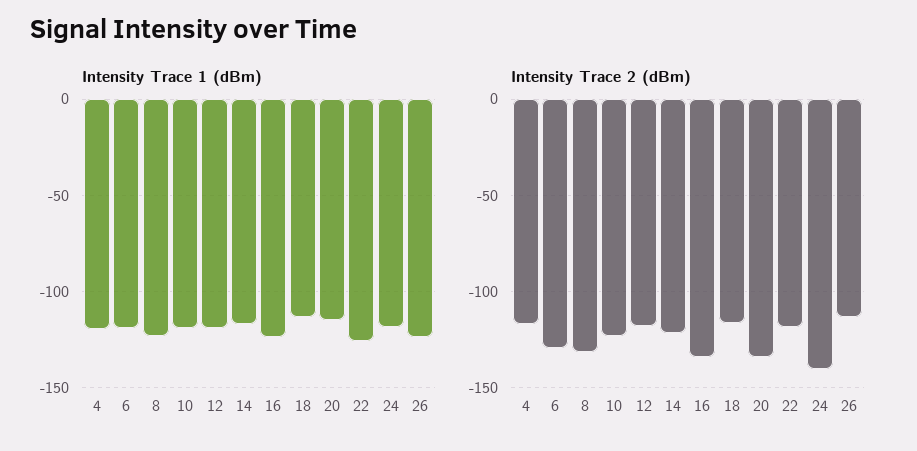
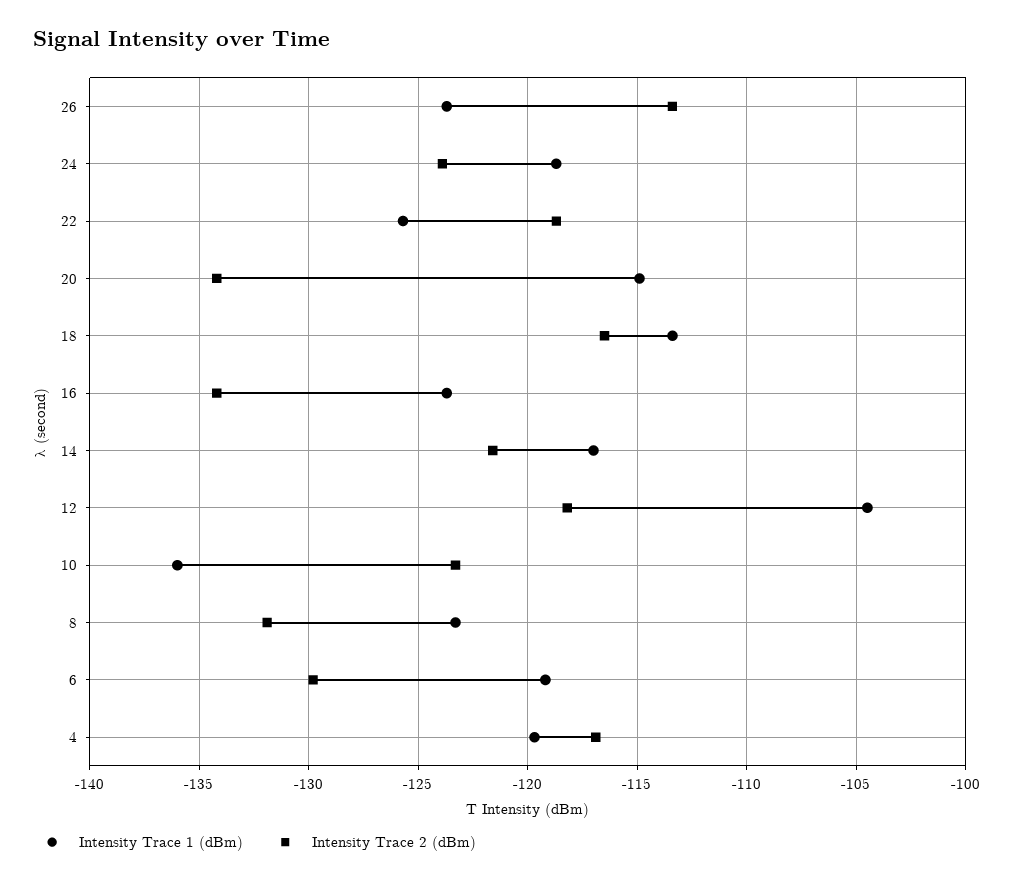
Intensity Trace 1 (dBm), 10: -120 -> -136
Intensity Trace 1 (dBm), 12: -120 -> -104.5
Intensity Trace 2 (dBm), 24: -140 -> -124

